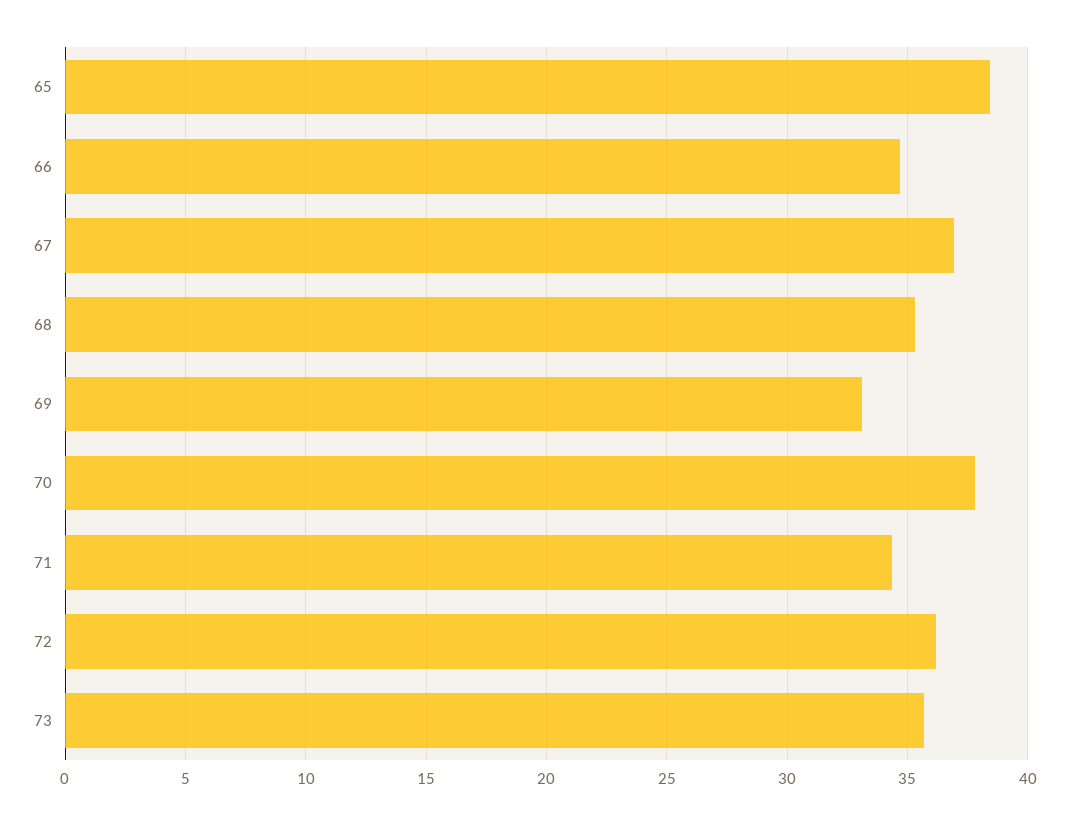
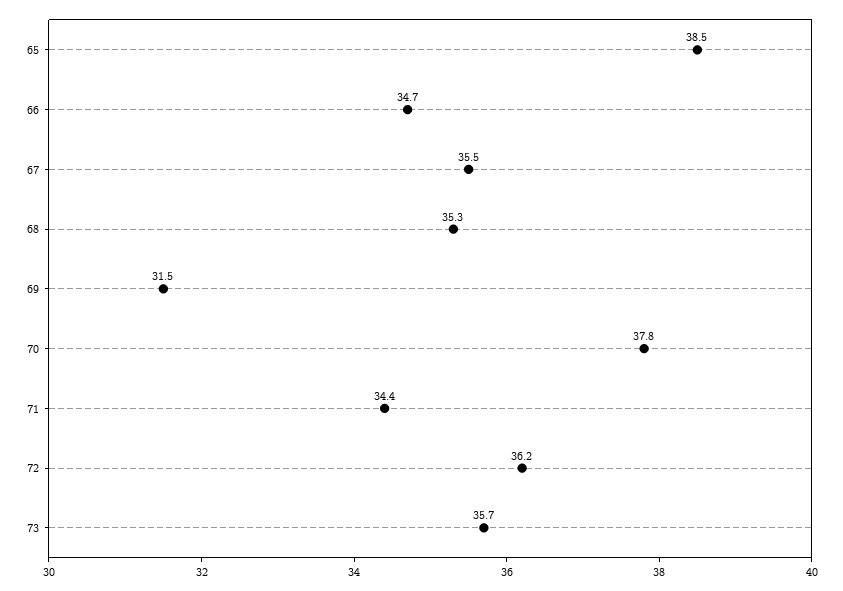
67: 37 -> 35.5
69: 33 -> 31.5

